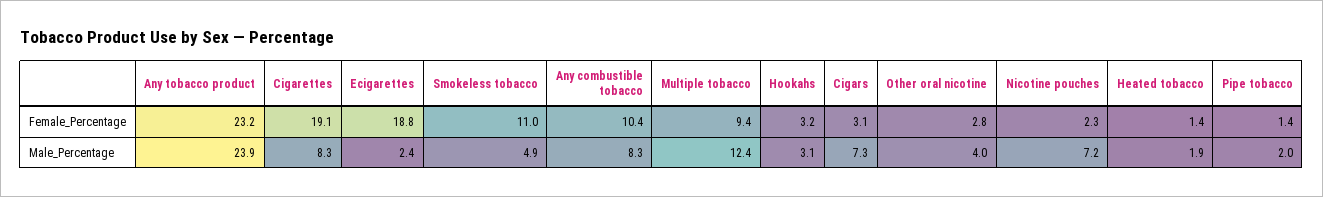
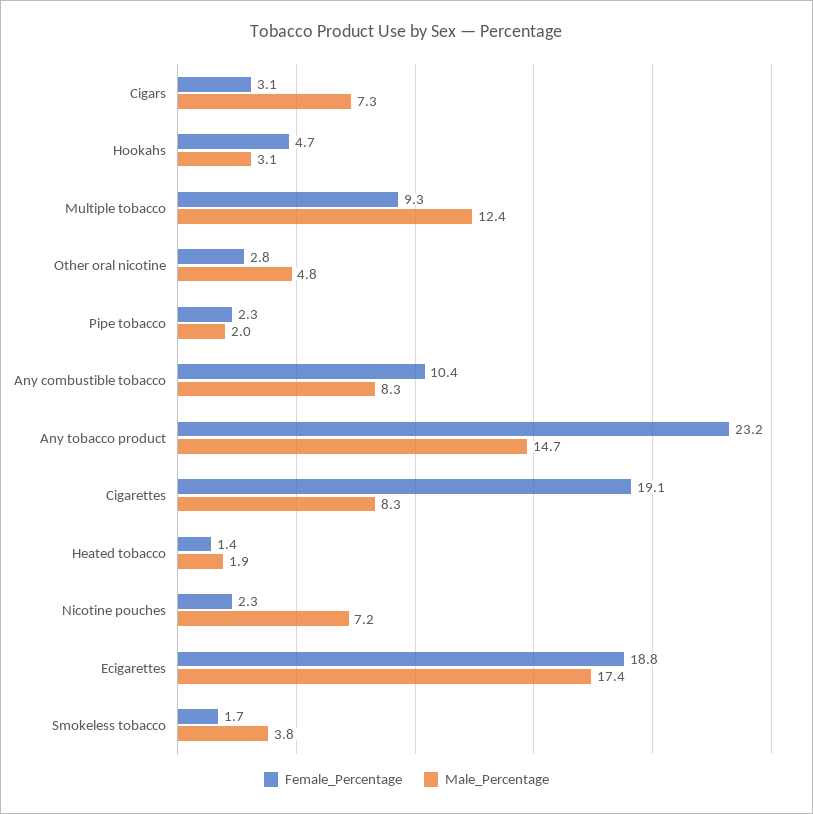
Female_Percentage, Smokeless tobacco: 11 -> 1.7
Female_Percentage, Multiple tobacco: 9.4 -> 9.3
Female_Percentage, Hookahs: 3.2 -> 4.7
Female_Percentage, Pipe tobacco: 1.4 -> 2.3
Male_Percentage, Any tobacco product: 23.9 -> 14.7
Male_Percentage, Ecigarettes: 2.4 -> 17.4
Male_Percentage, Smokeless tobacco: 4.9 -> 3.8
Male_Percentage, Other oral nicotine: 4 -> 4.8

